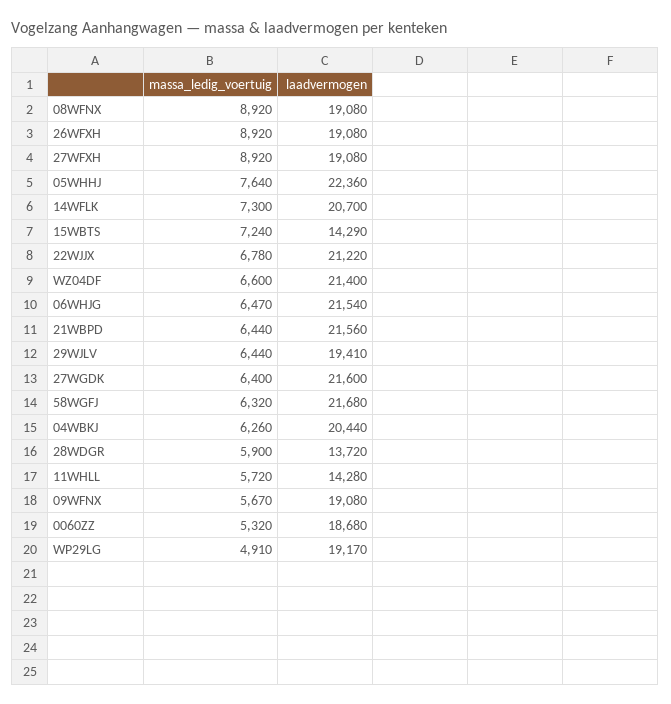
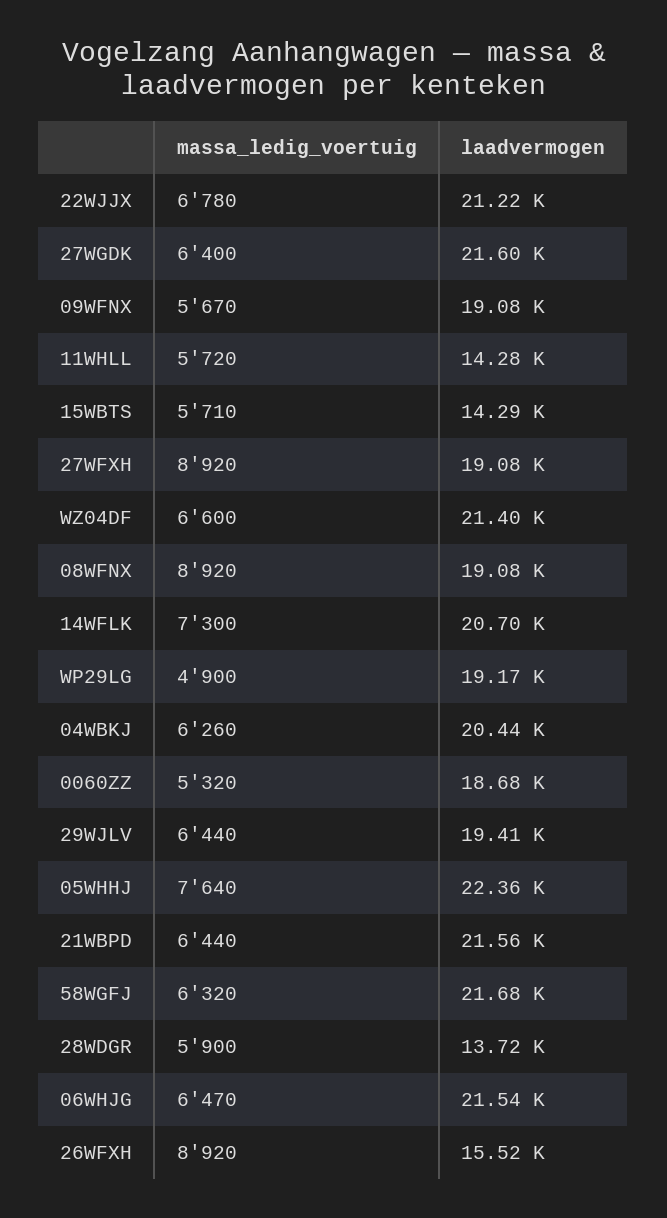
laadvermogen, 26WFXH: 19080 -> 15520
massa_ledig_voertuig, 15WBTS: 7240 -> 5710
massa_ledig_voertuig, WP29LG: 4910 -> 4900

